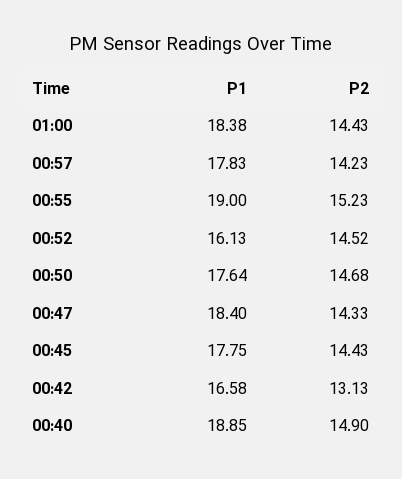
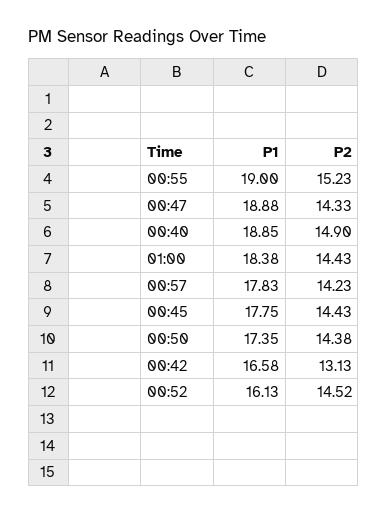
P1, 00:50: 17.64 -> 17.35
P2, 00:50: 14.68 -> 14.38
P1, 00:47: 18.4 -> 18.88

